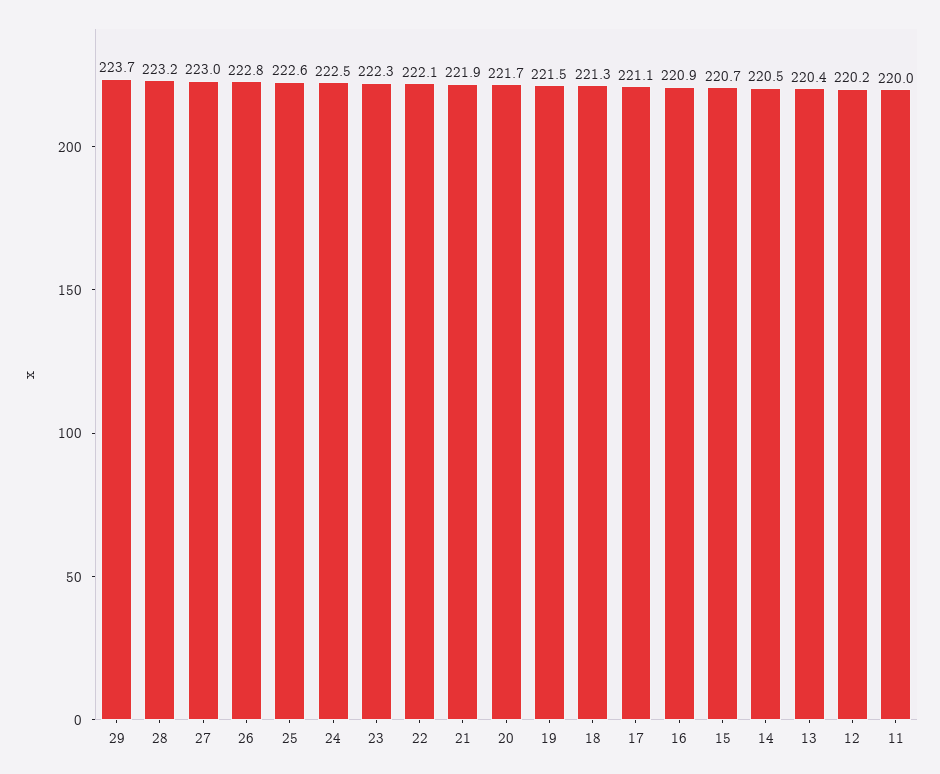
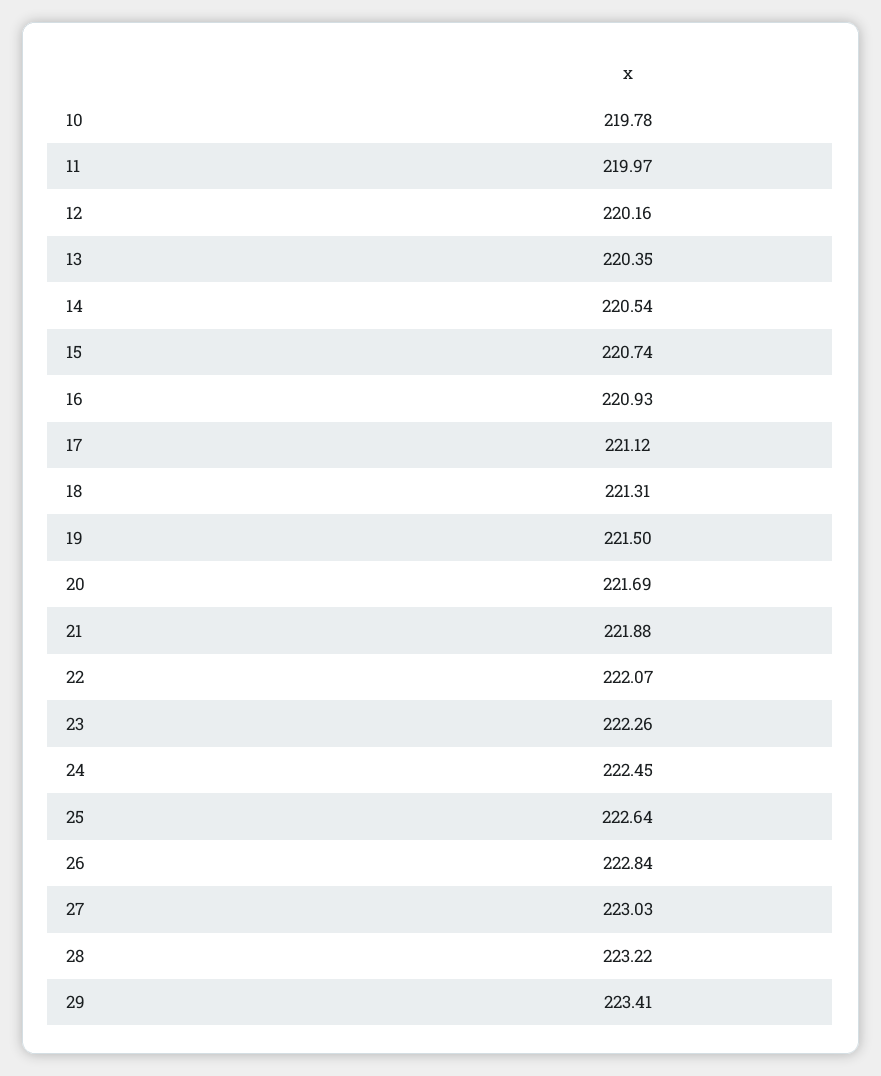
29: 223.7 -> 223.41
10: none -> 219.78

